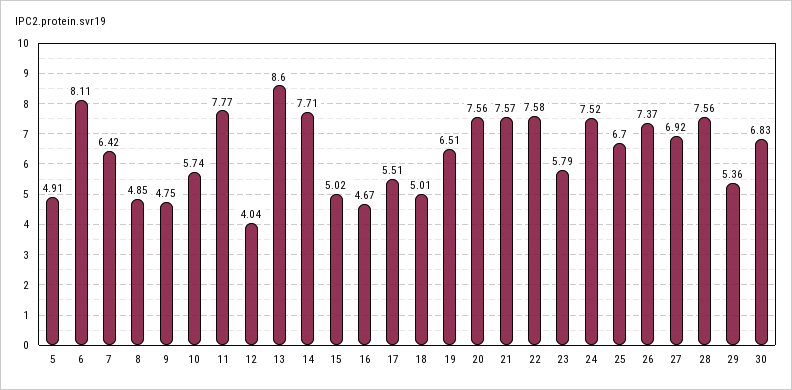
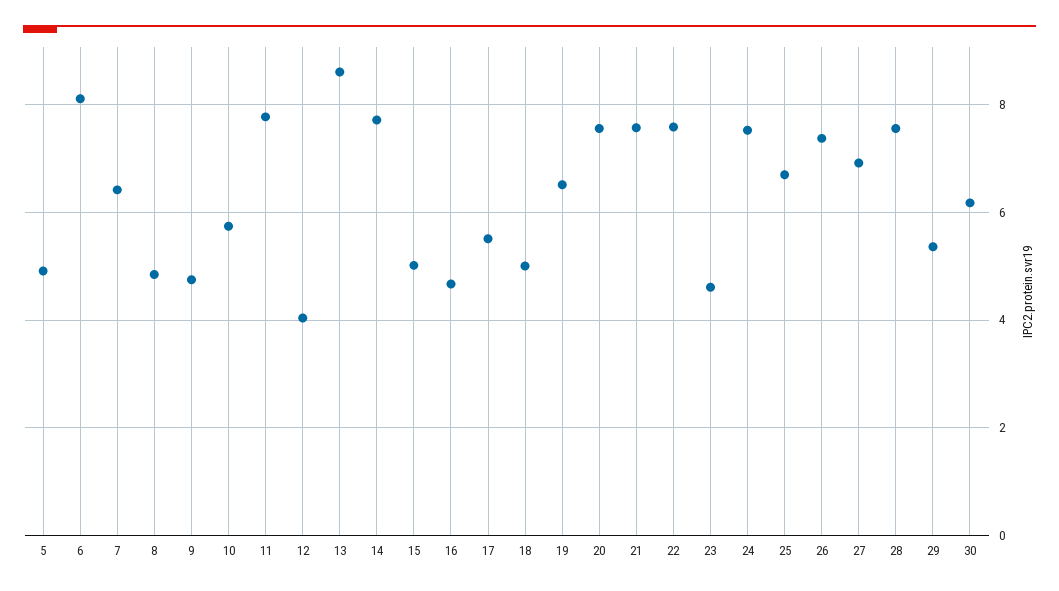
23: 5.79 -> 4.6
30: 6.83 -> 6.2

